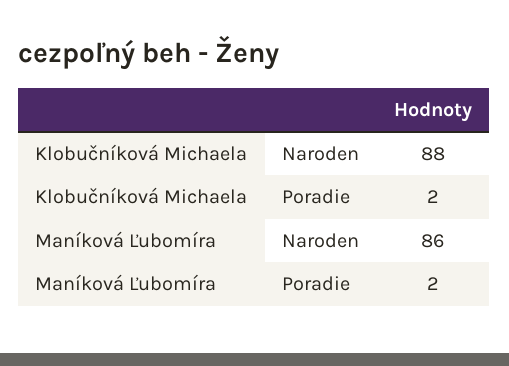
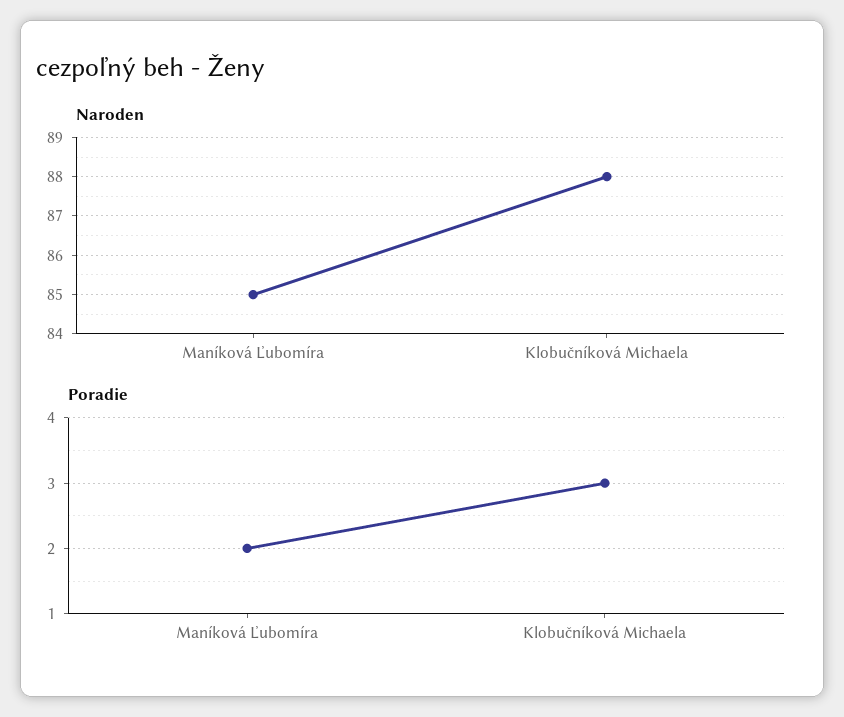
Poradie, Klobučníková Michaela: 2 -> 3
Naroden, Maníková Ľubomíra: 86 -> 85

